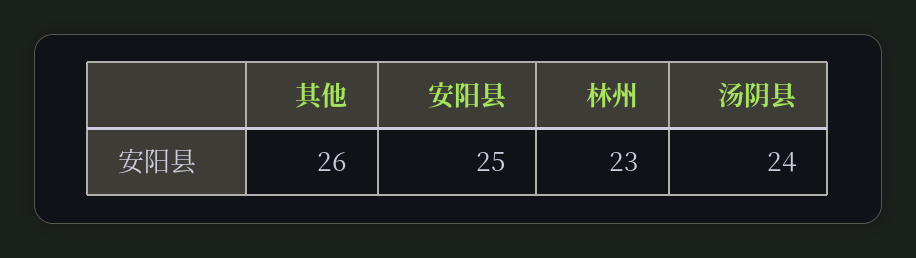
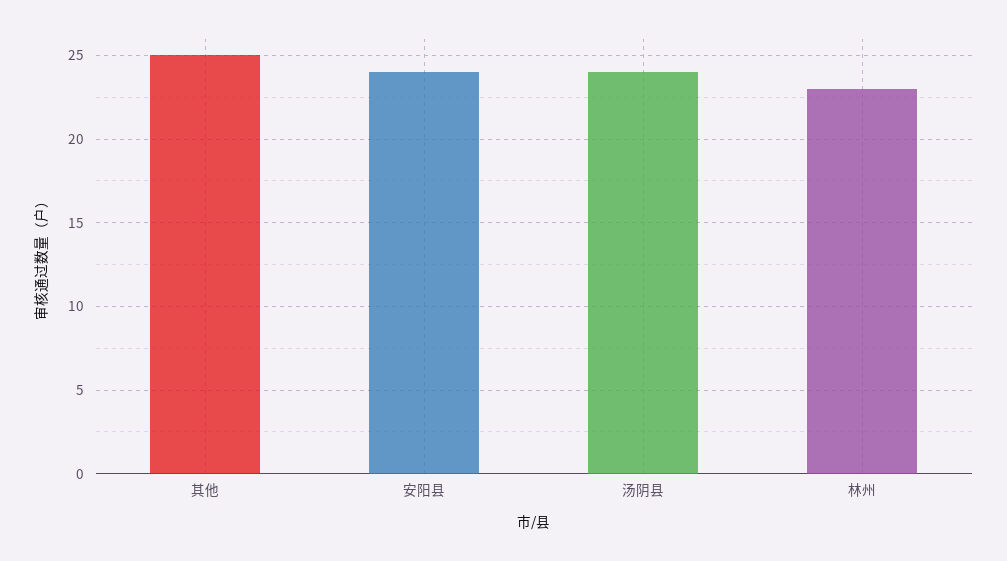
其他: 26 -> 25
安阳县: 25 -> 24

